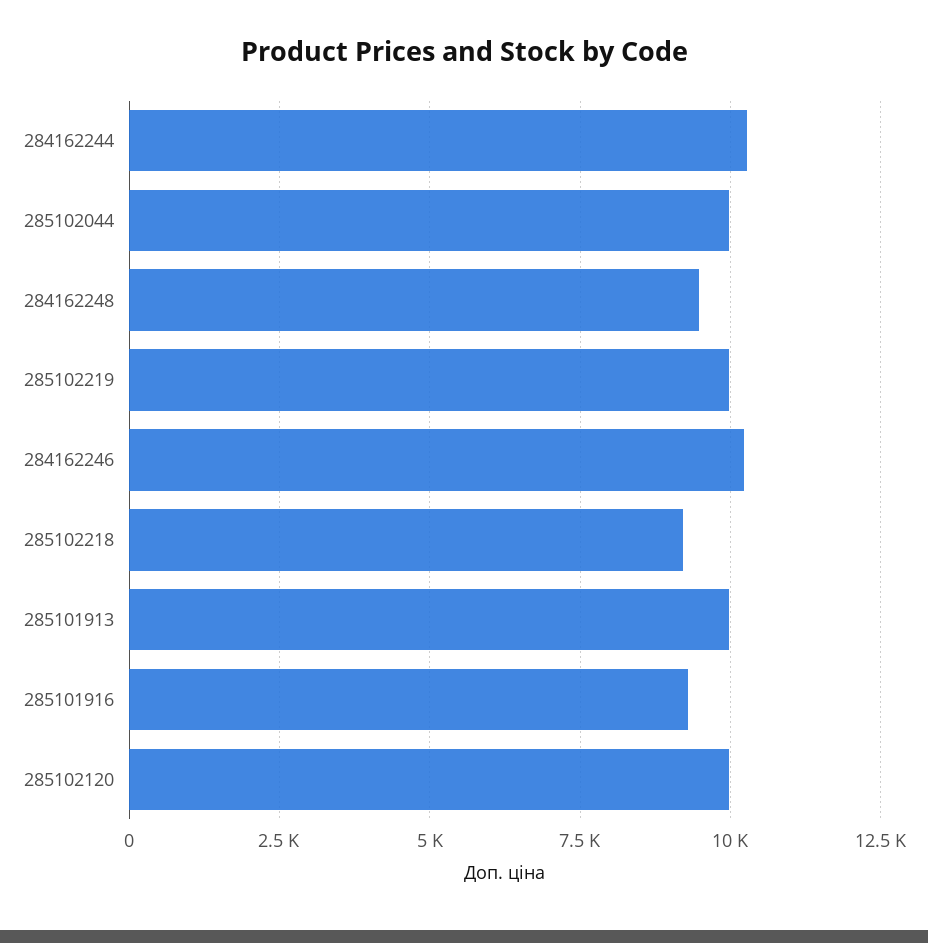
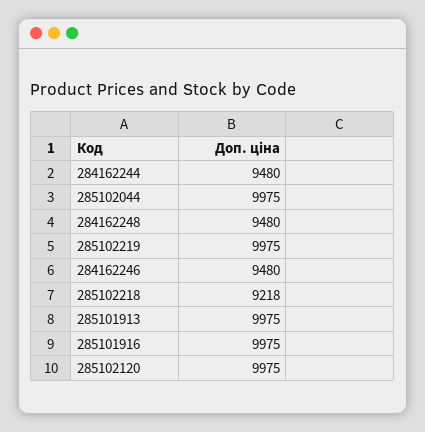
284162244: 10250 -> 9480
284162246: 10250 -> 9480
285101916: 9250 -> 9975

